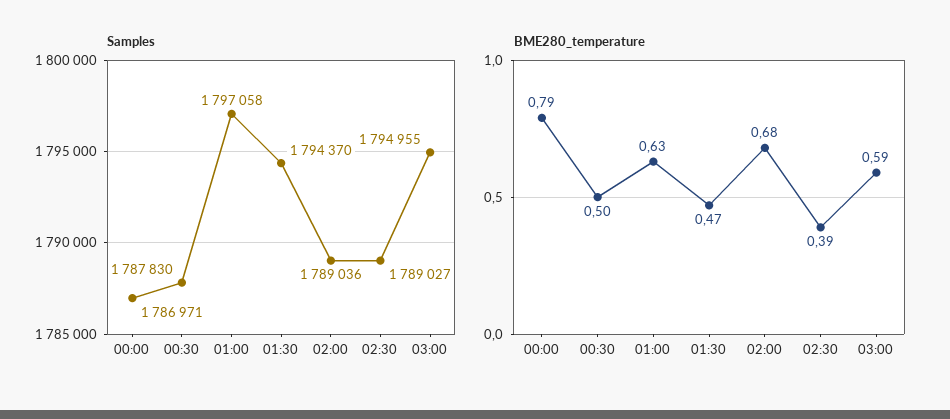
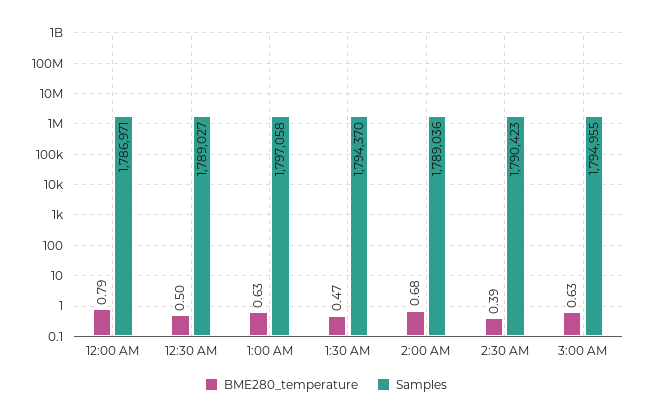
Samples, 00:30: 1787830 -> 1789027
Samples, 02:30: 1789027 -> 1790423
BME280_temperature, 03:00: 0.59 -> 0.63

